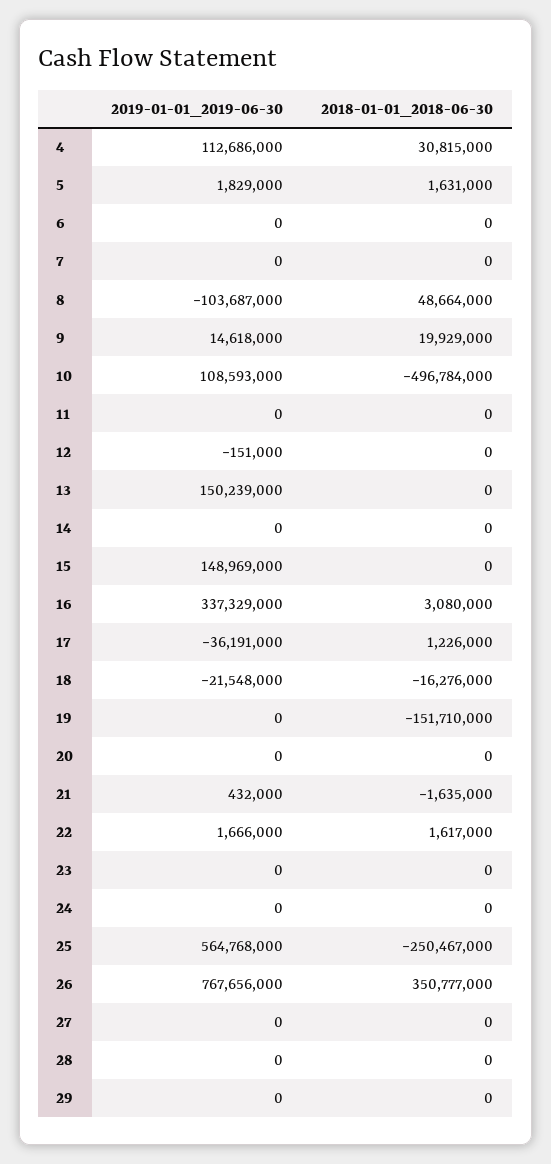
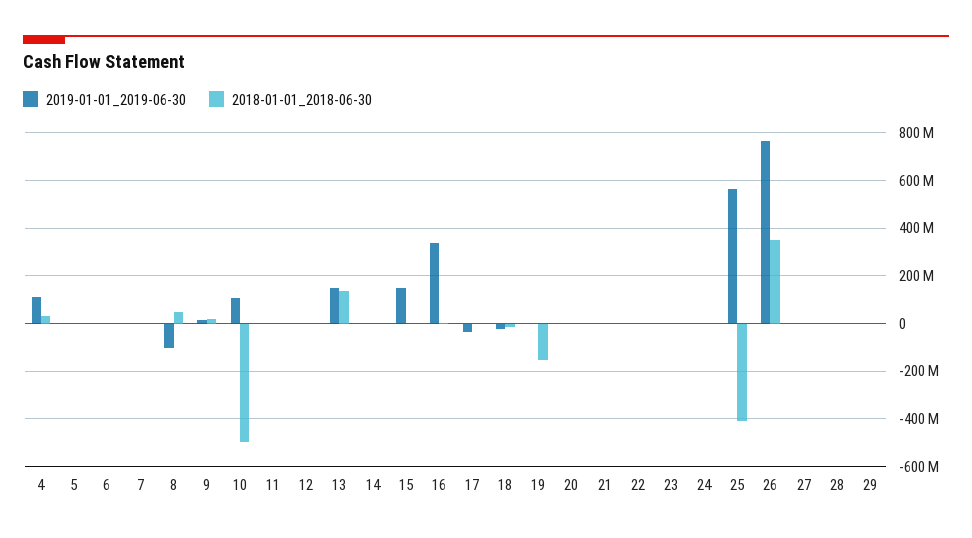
2018-01-01_2018-06-30, 13: 0 -> 150000000
2018-01-01_2018-06-30, 25: -250467000 -> -400000000

